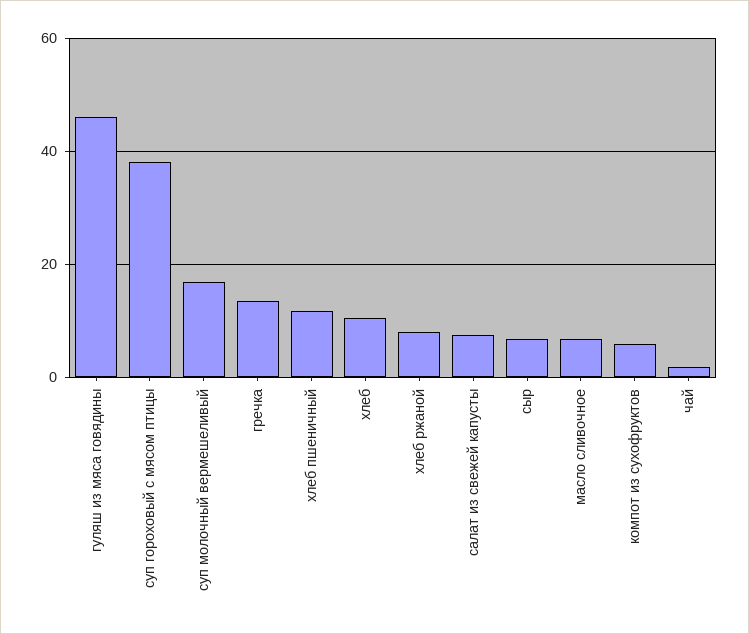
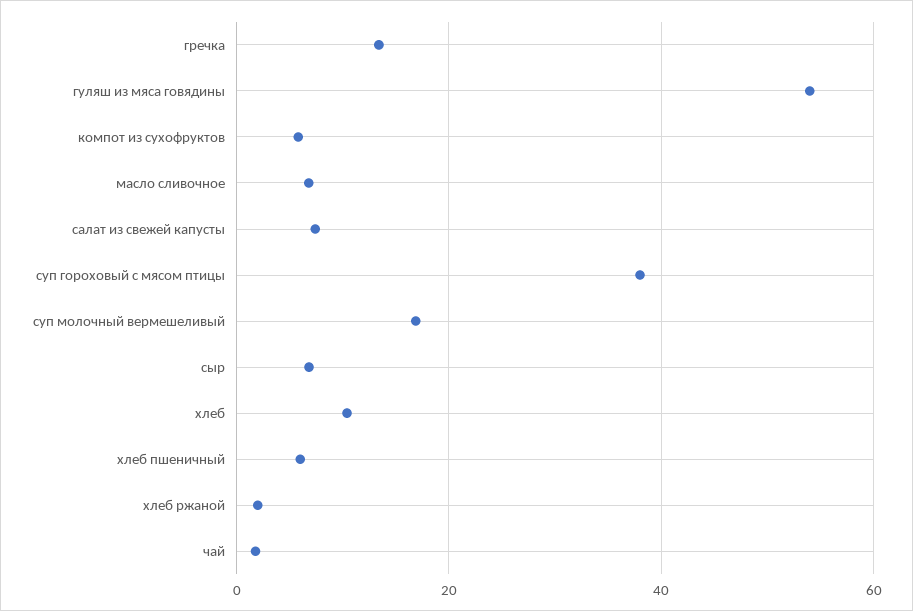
гуляш из мяса говядины: 46 -> 54
хлеб пшеничный: 12 -> 6
хлеб ржаной: 8 -> 2

